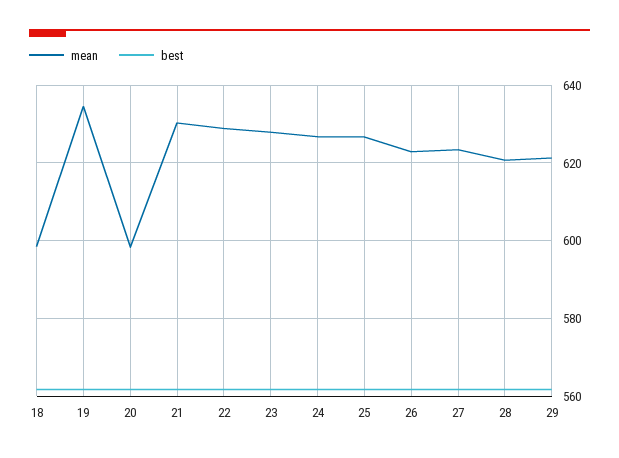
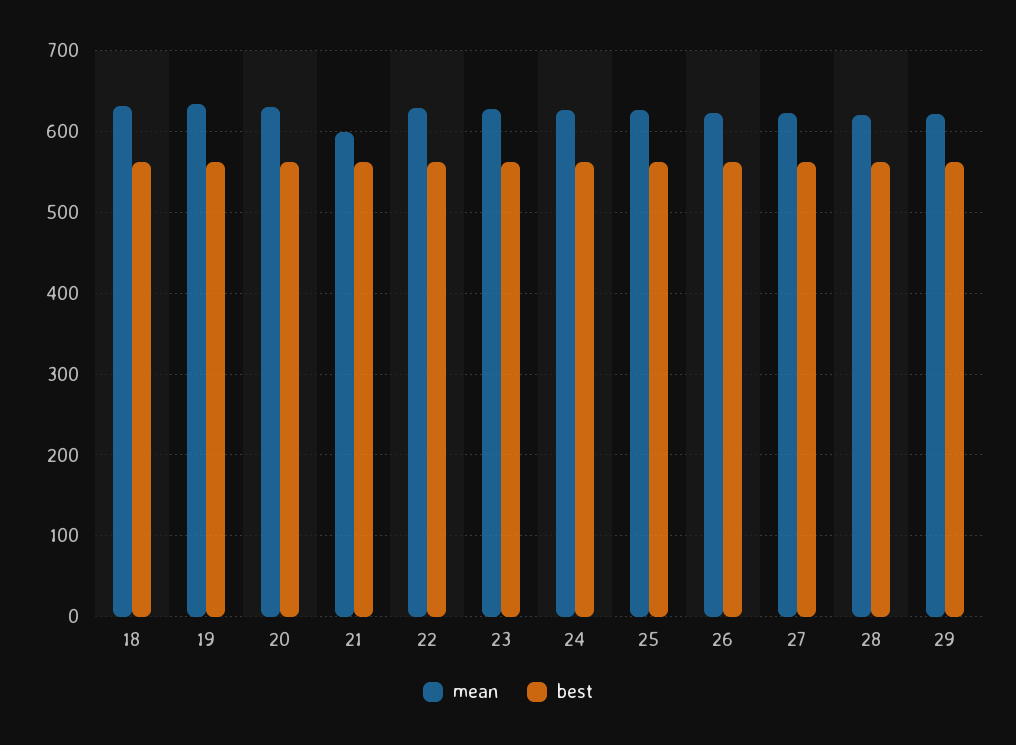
mean, 18: 598 -> 630
mean, 20: 598 -> 630
mean, 21: 630 -> 600

